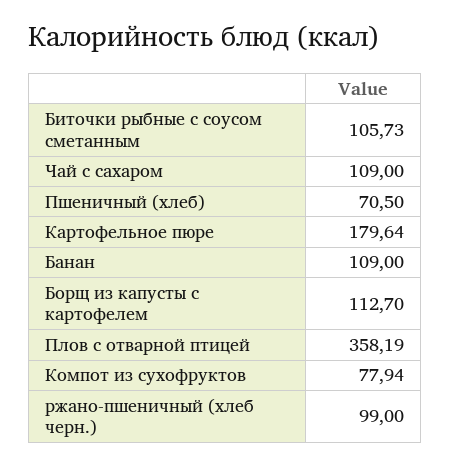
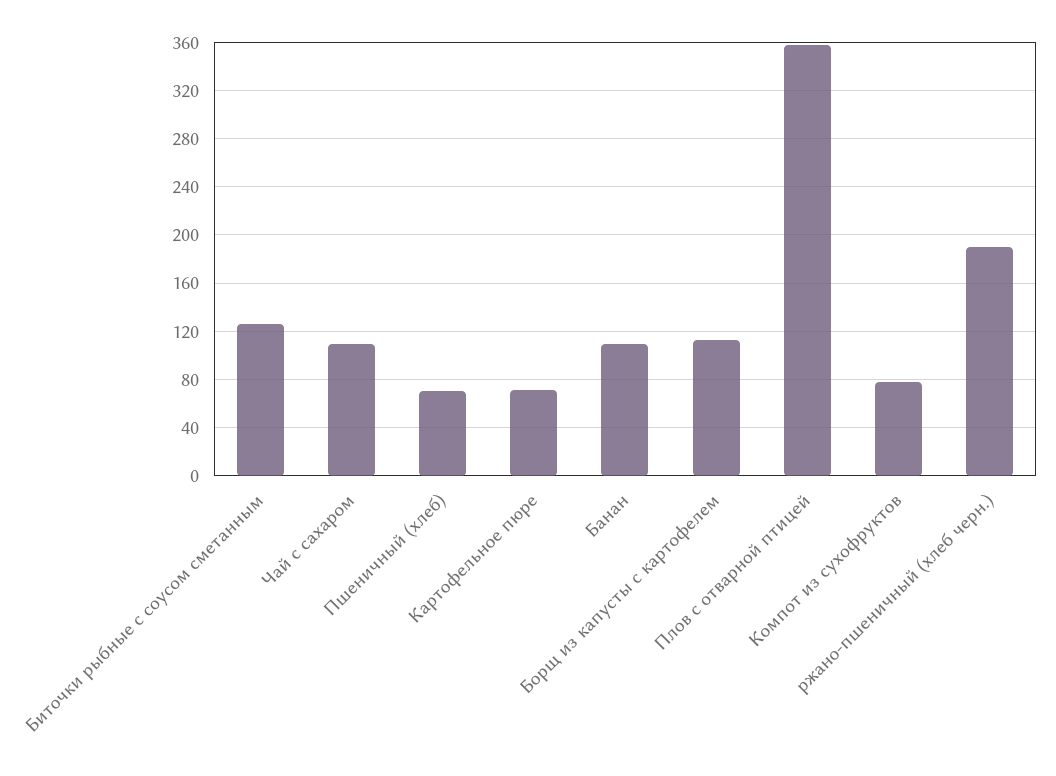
Биточки рыбные с соусом сметанным: 105.73 -> 125
Картофельное пюре: 179.64 -> 70
ржано-пшеничный (хлеб черн.): 99 -> 190

